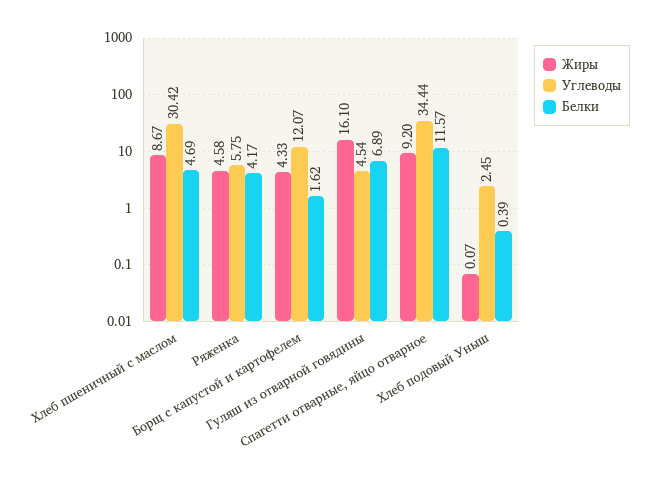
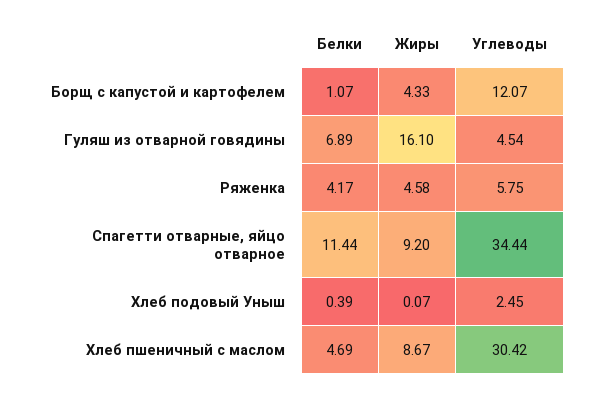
Белки, Борщ с капустой и картофелем: 1.62 -> 1.07
Белки, Спагетти отварные, яйцо отварное: 11.57 -> 11.44

